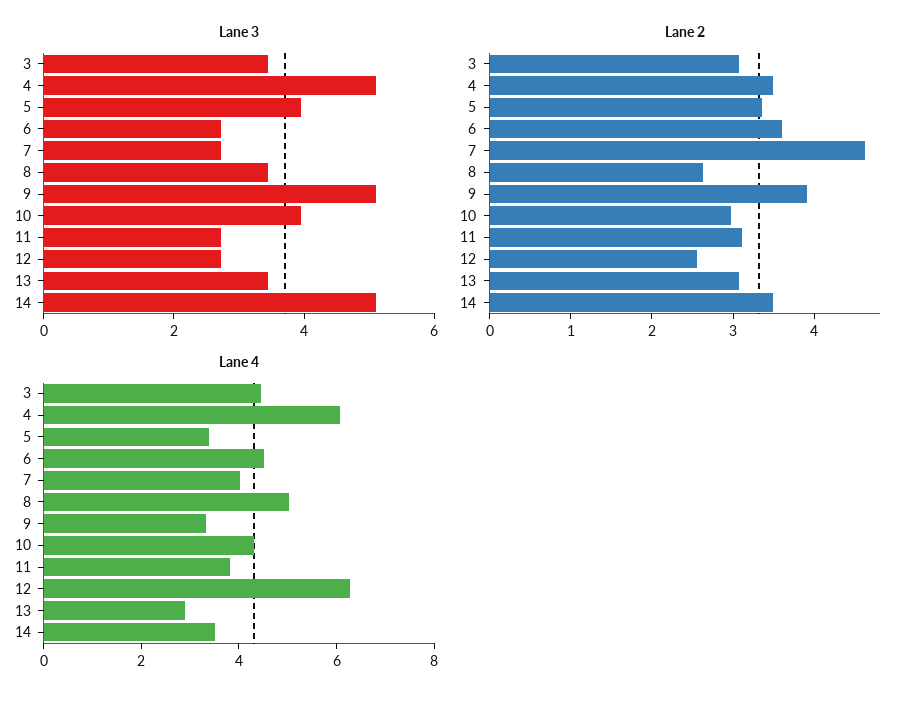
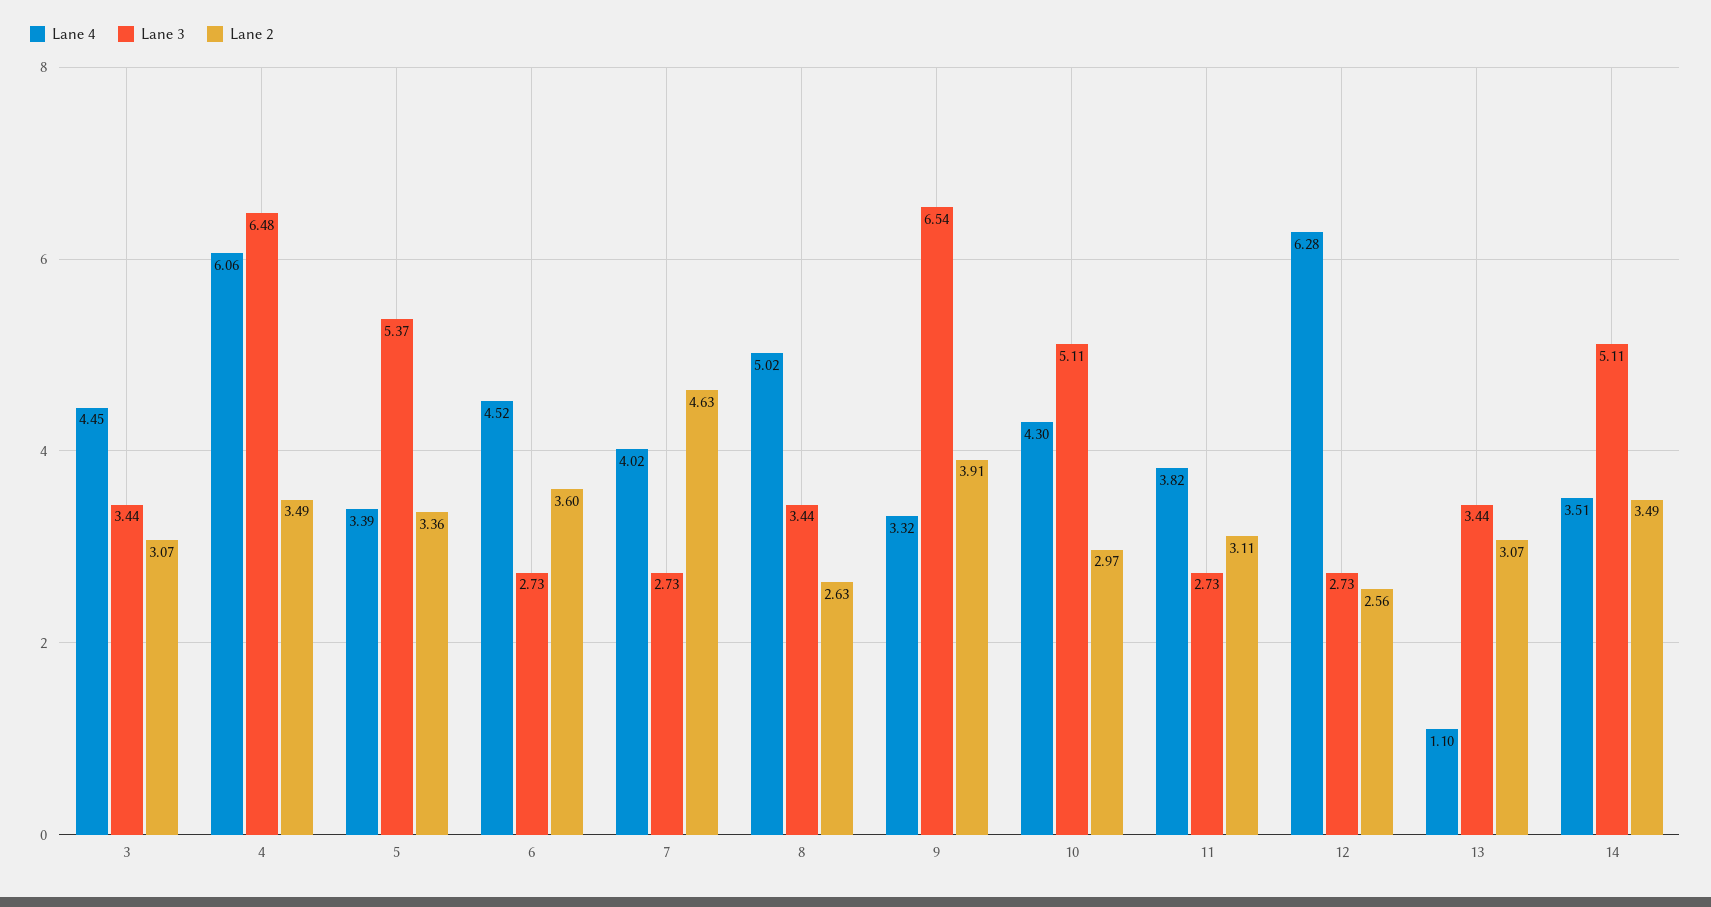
Lane 3, 4: 5 -> 6.48
Lane 3, 5: 4 -> 5.37
Lane 3, 9: 5 -> 6.54
Lane 3, 10: 4 -> 5.11
Lane 4, 13: 3 -> 1.1

